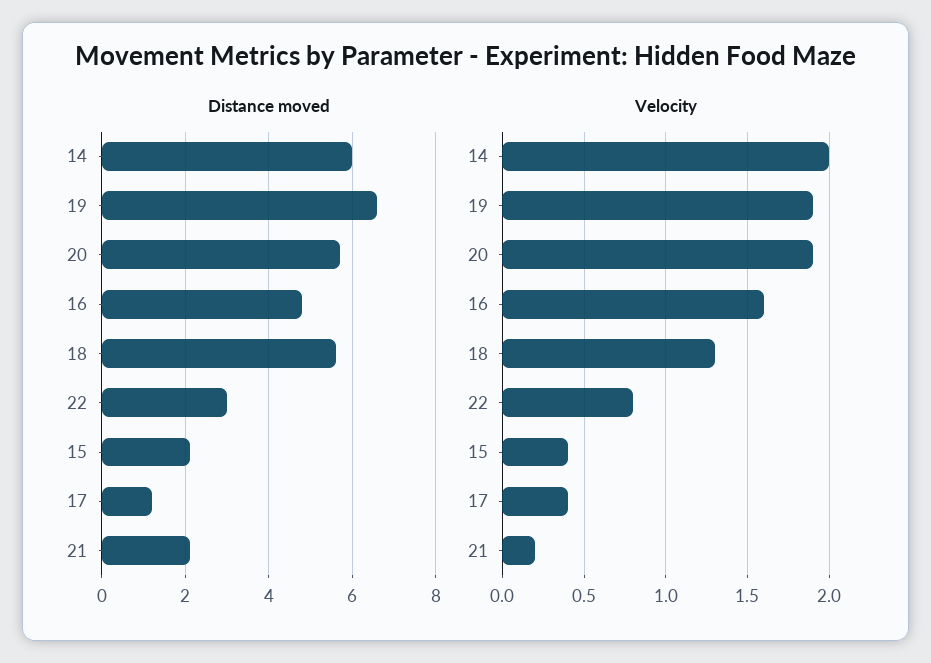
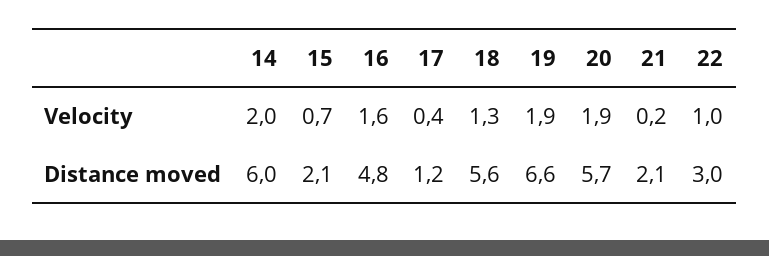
Velocity, 22: 0.8 -> 1
Velocity, 15: 0.4 -> 0.7

